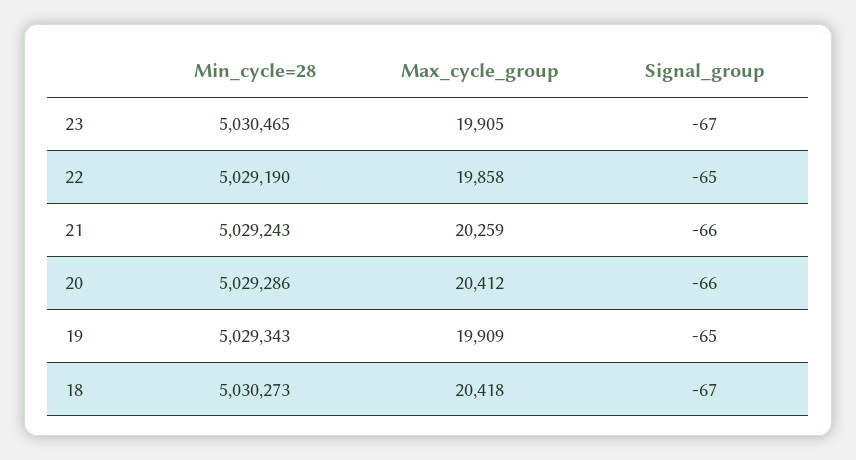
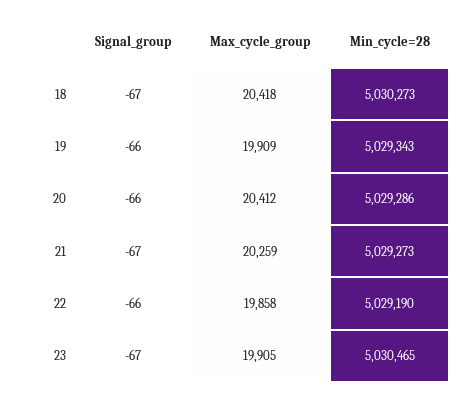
Signal_group, 22: -65 -> -66
Min_cycle=28, 21: 5029243 -> 5029273
Signal_group, 21: -66 -> -67
Signal_group, 19: -65 -> -66

